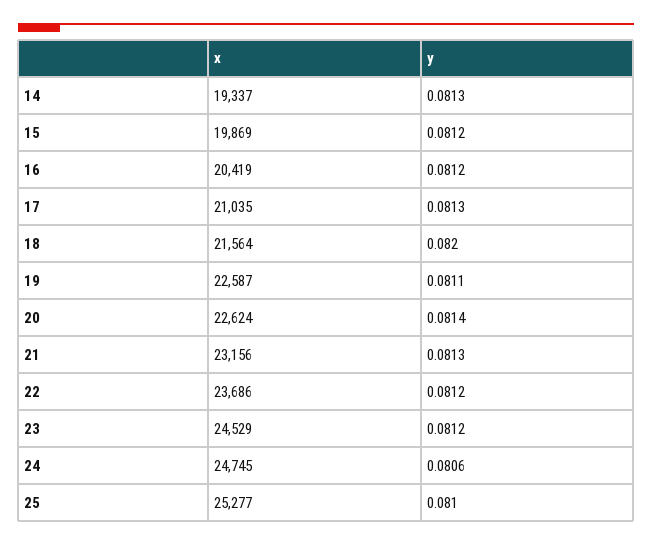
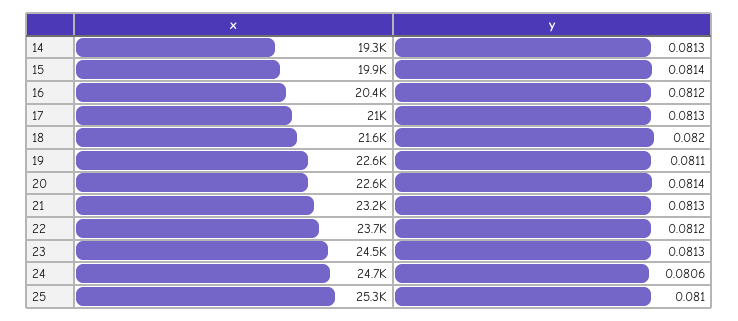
y, 15: 0.0812 -> 0.0814
y, 23: 0.0812 -> 0.0813

